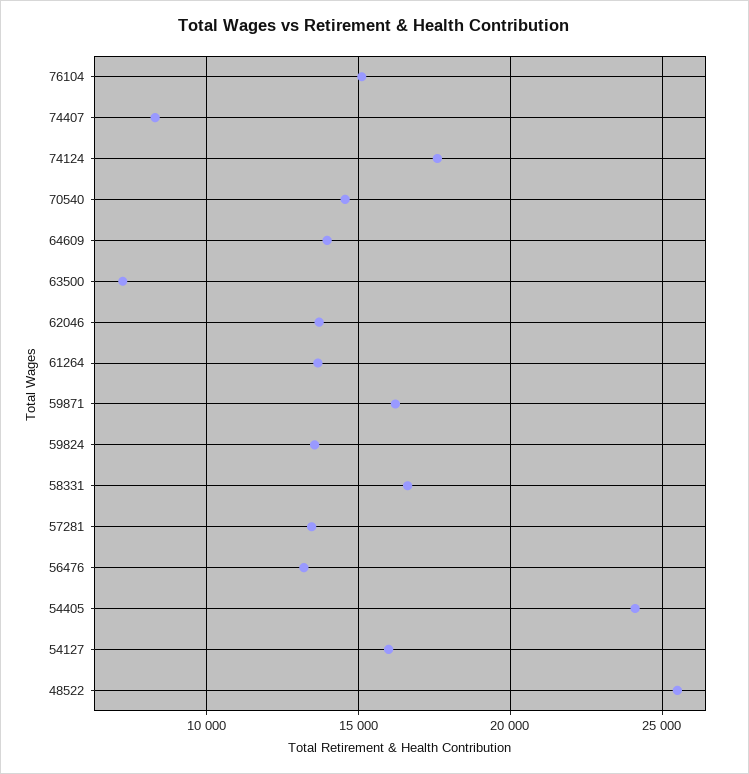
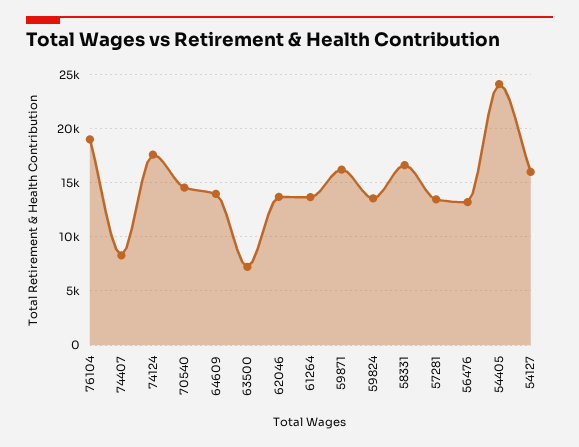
76104: 15000 -> 19000
48522: 25500 -> none

